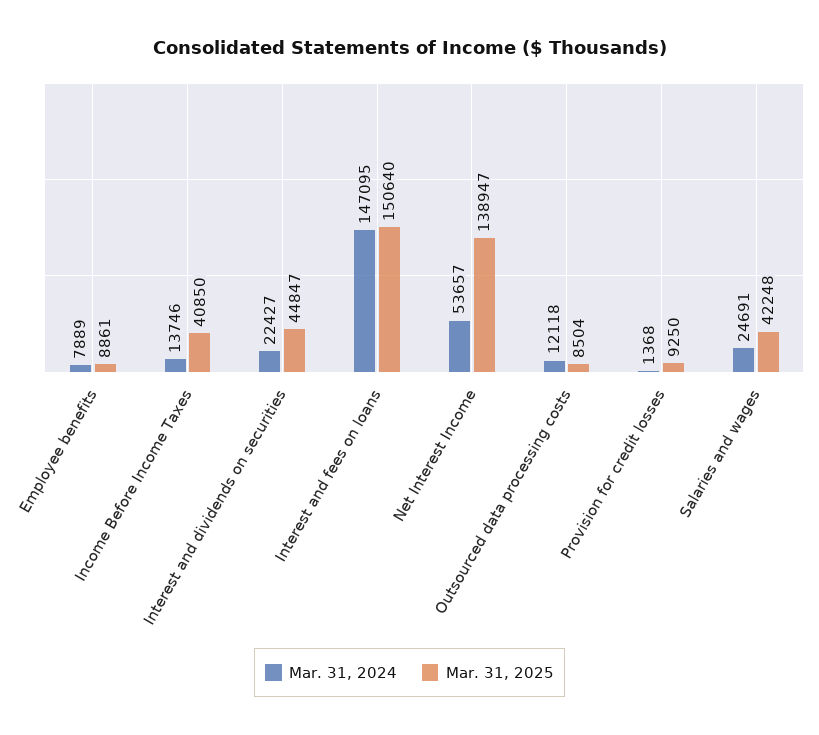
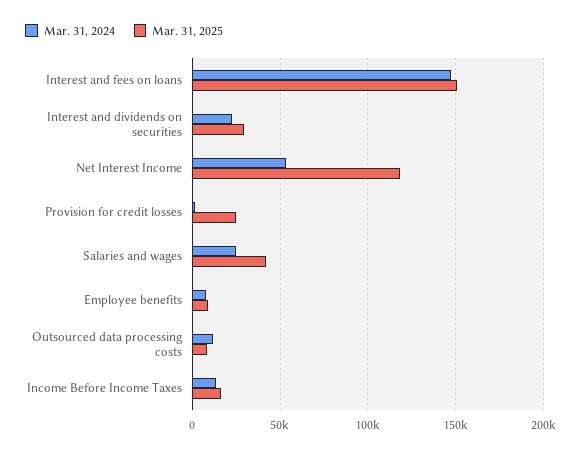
Mar. 31, 2025, Income Before Income Taxes: 40850 -> 15000
Mar. 31, 2025, Interest and dividends on securities: 44847 -> 30000
Mar. 31, 2025, Net Interest Income: 138947 -> 120000
Mar. 31, 2025, Provision for credit losses: 9250 -> 25000

